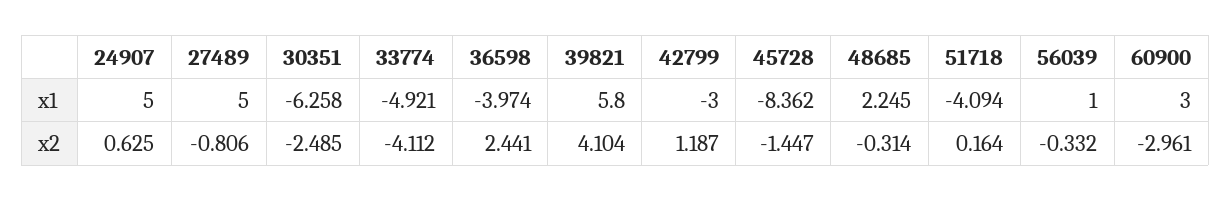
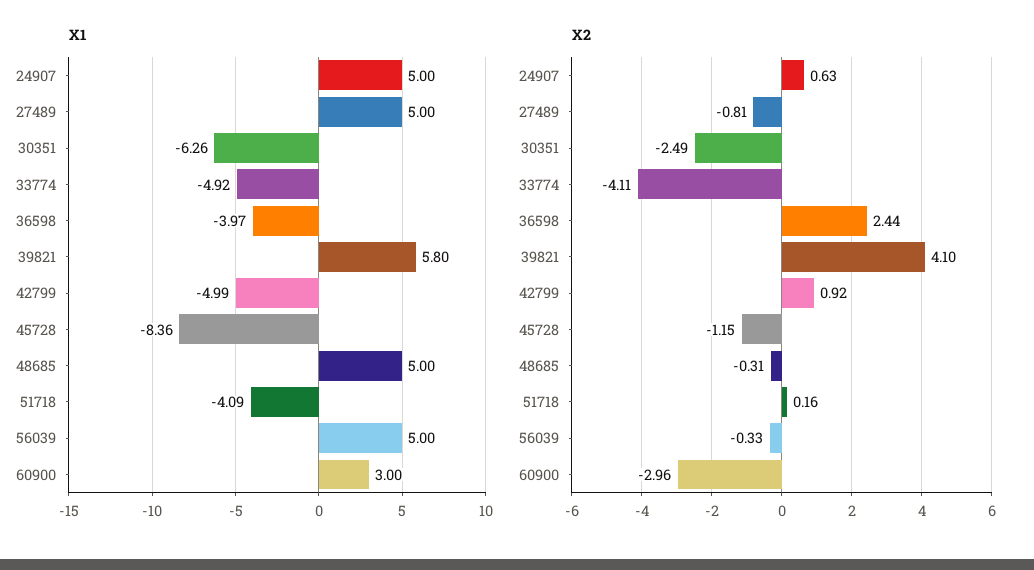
x1, 42799: -3 -> -4.99
x1, 48685: 2.245 -> 5
x1, 56039: 1 -> 5
x2, 42799: 1.187 -> 0.92
x2, 45728: -1.447 -> -1.15

